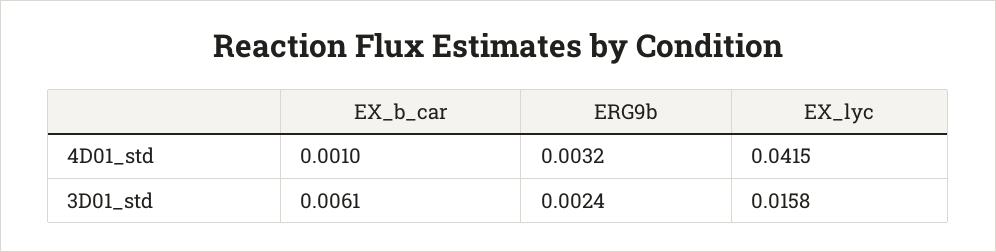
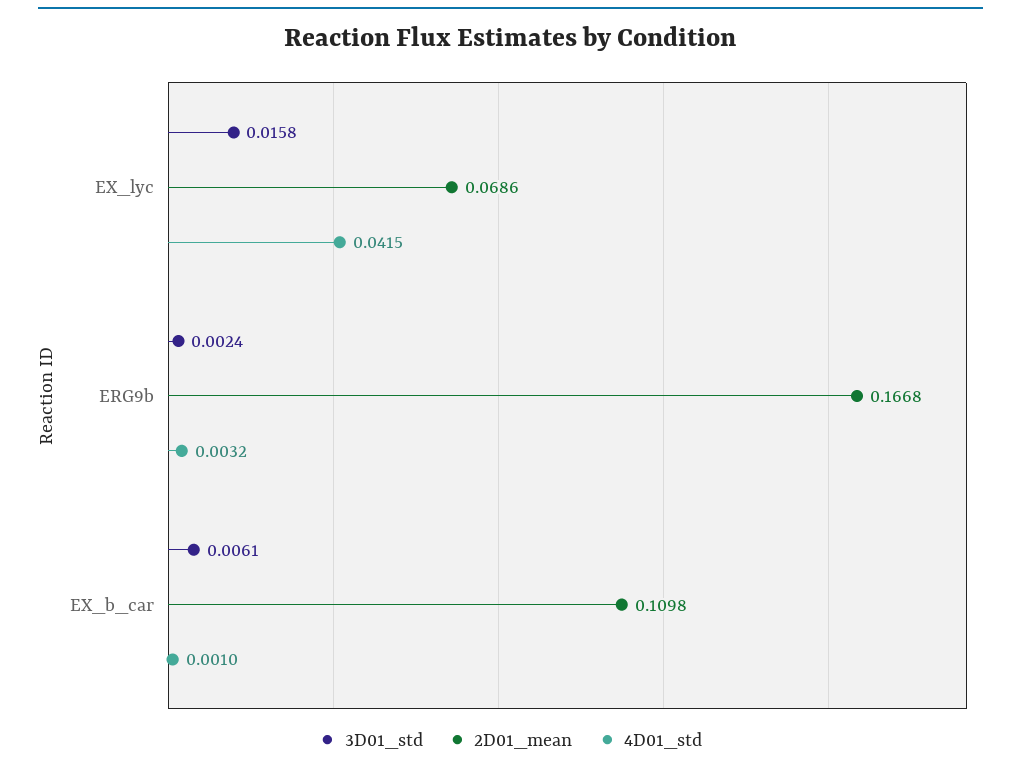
2D01_mean, EX_lyc: none -> 0.0686
2D01_mean, ERG9b: none -> 0.1668
2D01_mean, EX_b_car: none -> 0.1098

